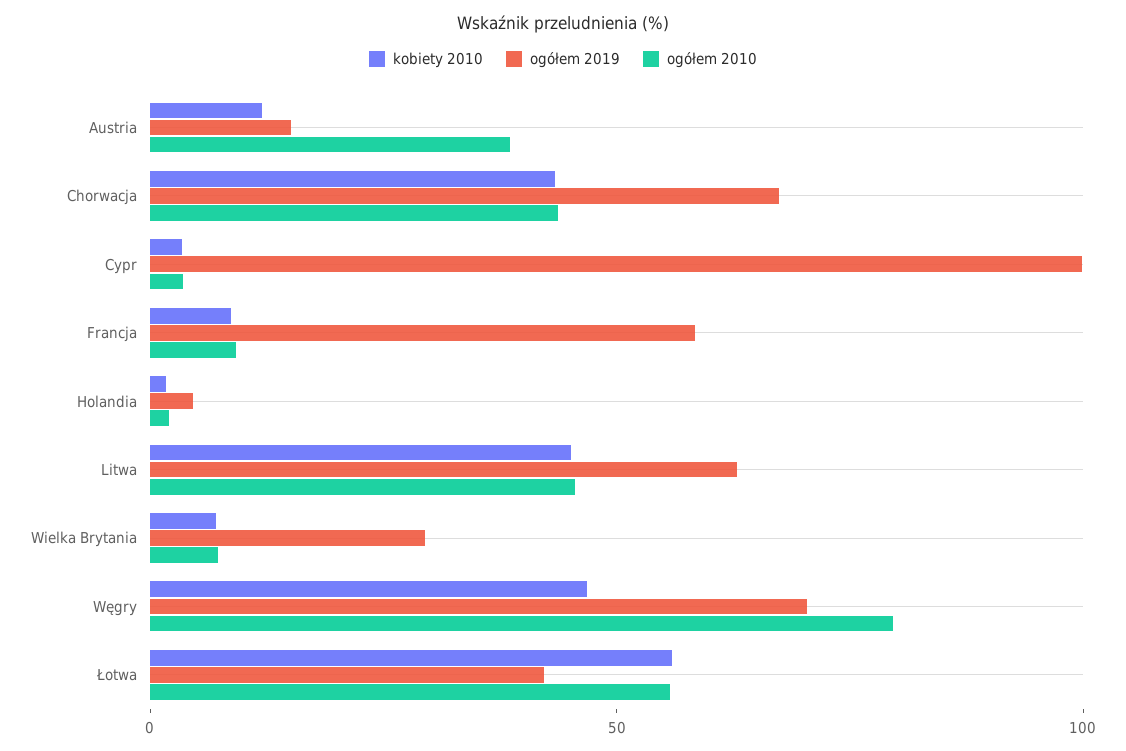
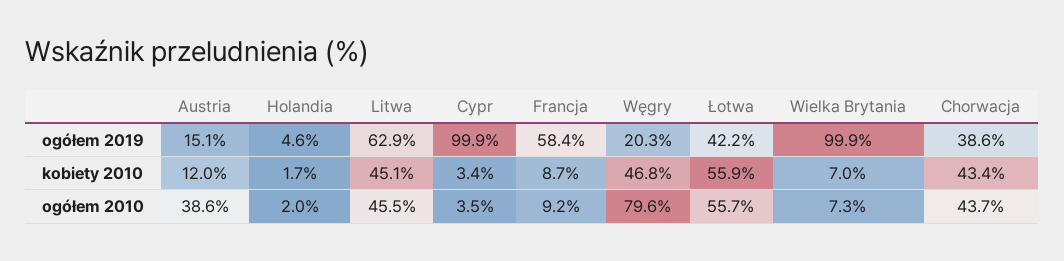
ogółem 2019, Chorwacja: 70 -> 38.6
ogółem 2019, Wielka Brytania: 30 -> 99.9
ogółem 2019, Węgry: 70 -> 20.3

